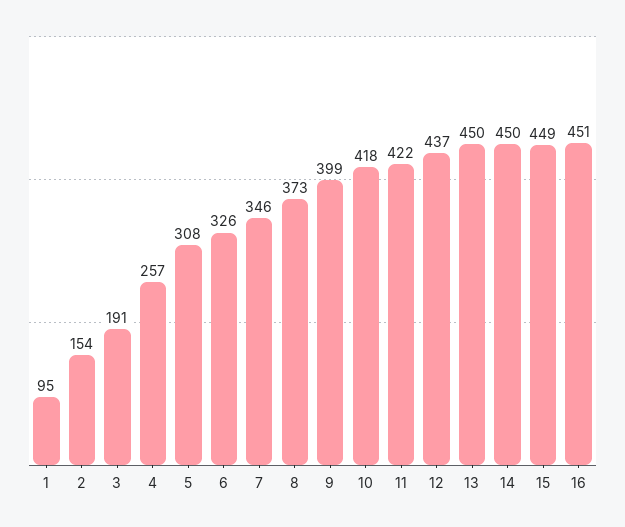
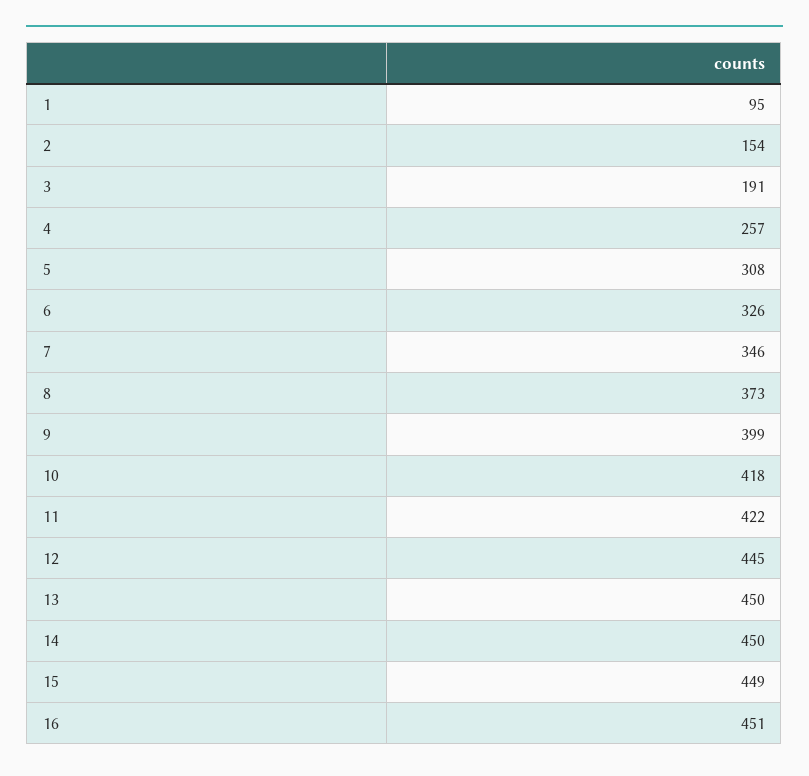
12: 437 -> 445

